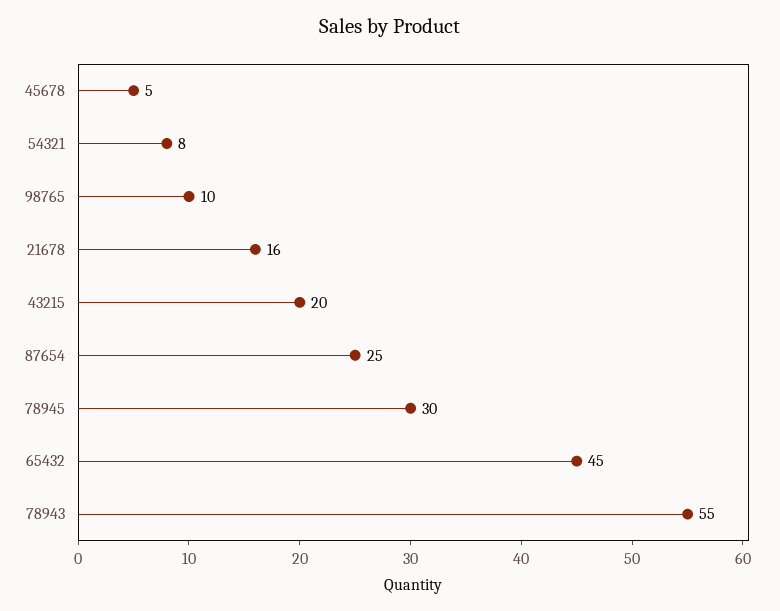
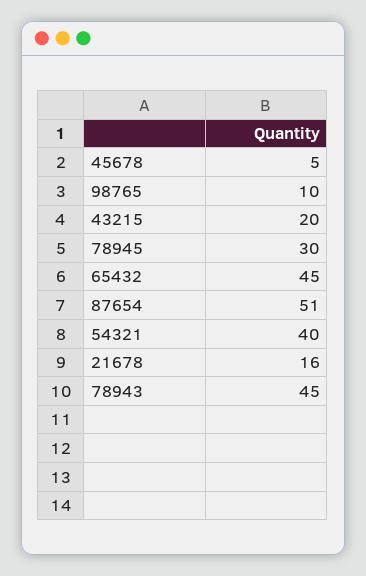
54321: 8 -> 40
87654: 25 -> 51
78943: 55 -> 45

